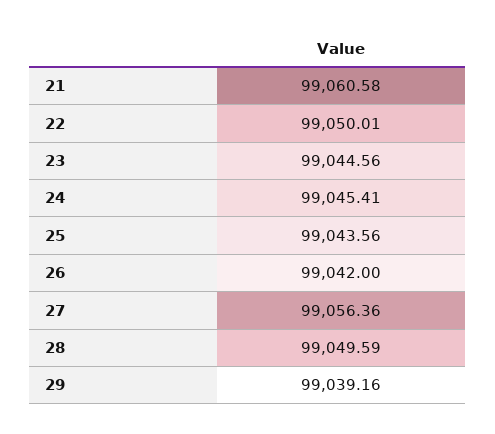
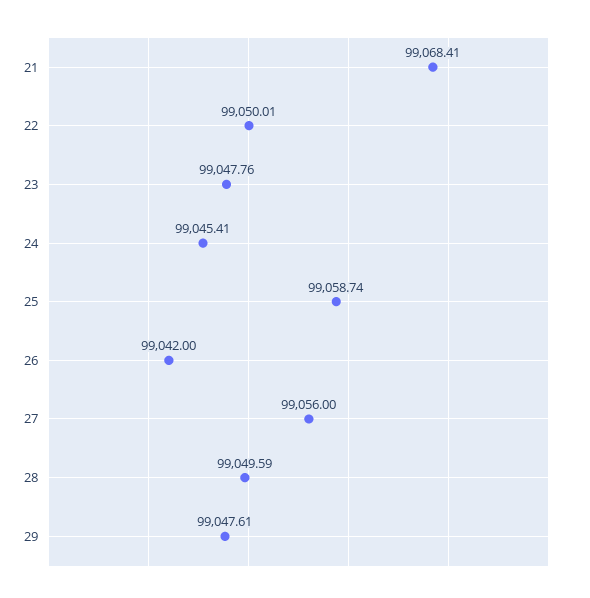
21: 99060.58 -> 99068.41
23: 99044.56 -> 99047.76
25: 99043.56 -> 99058.74
27: 99056.36 -> 99056
29: 99039.16 -> 99047.61

